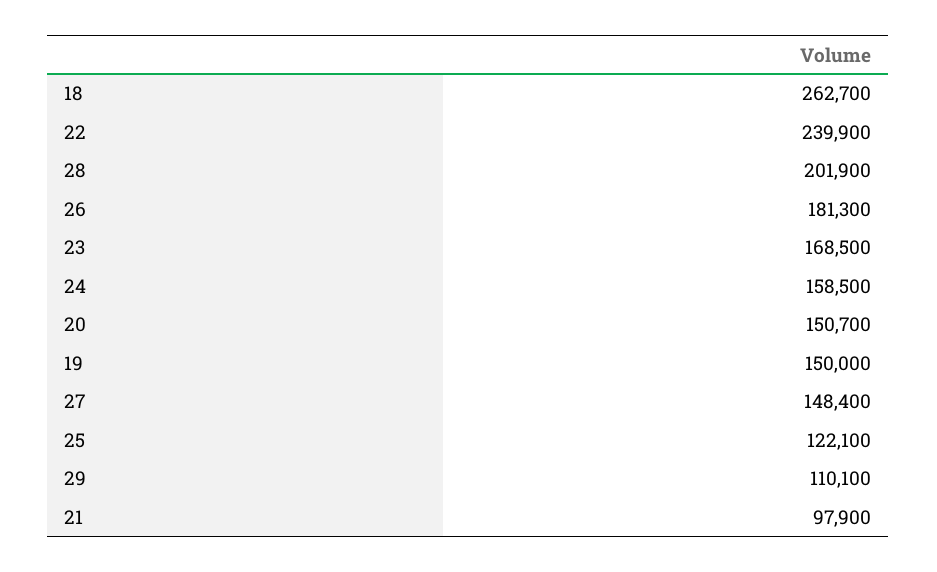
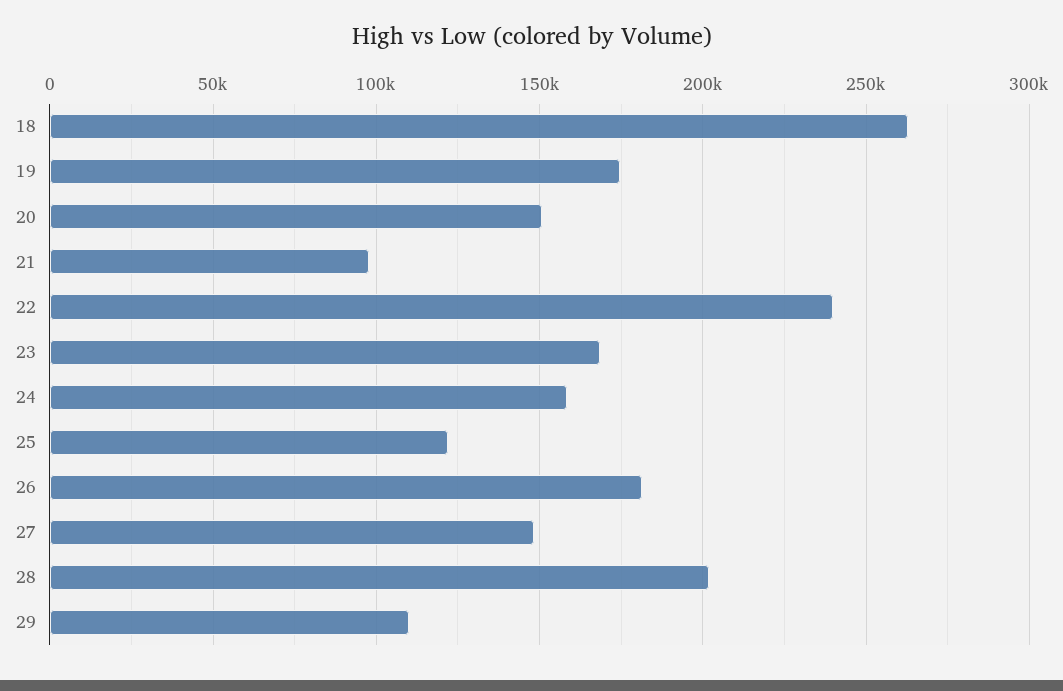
19: 150000 -> 175000

